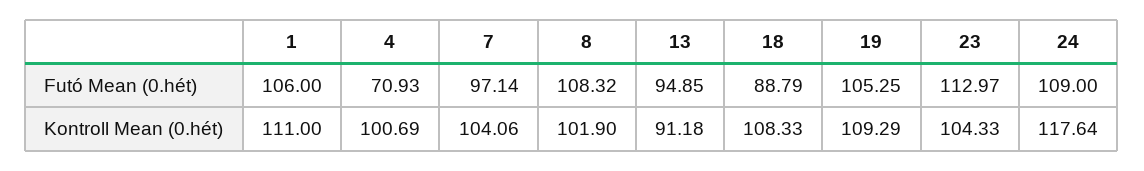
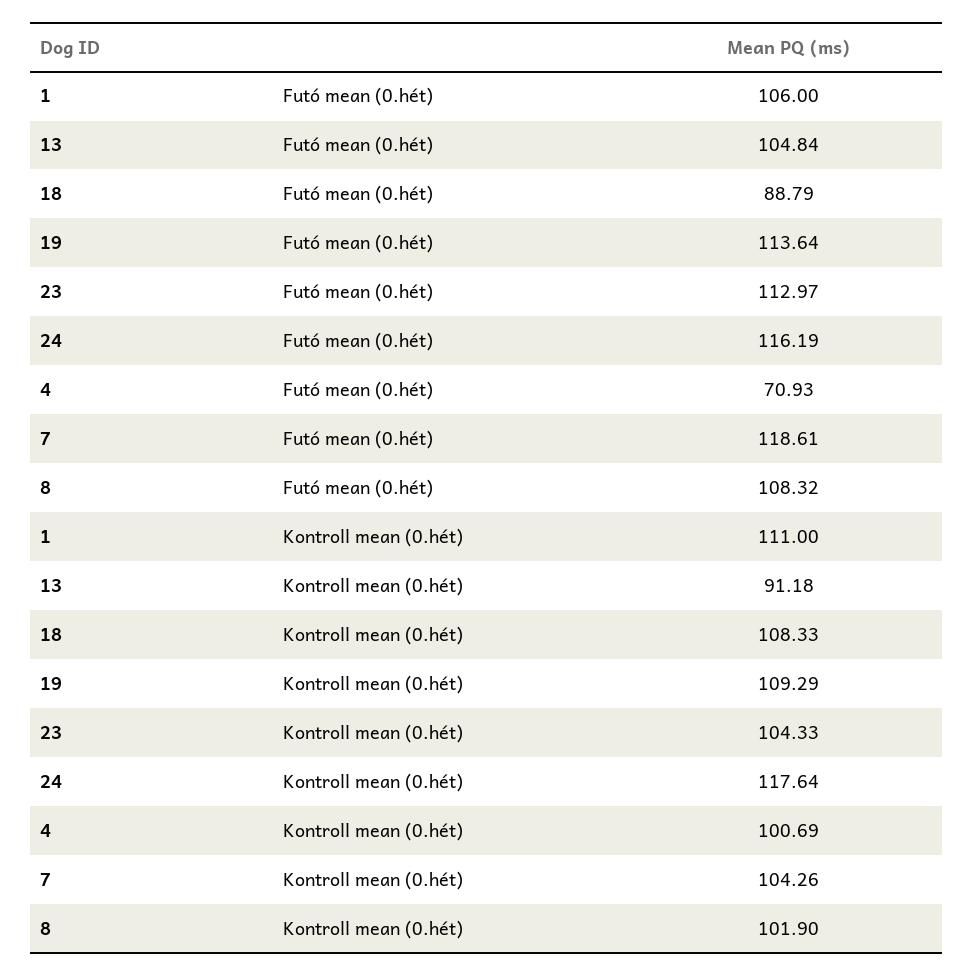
7, Futó Mean (0.hét): 97.14 -> 118.61
13, Futó Mean (0.hét): 94.85 -> 104.84
19, Futó Mean (0.hét): 105.25 -> 113.64
24, Futó Mean (0.hét): 109 -> 116.19
7, Kontroll Mean (0.hét): 104.06 -> 104.26

